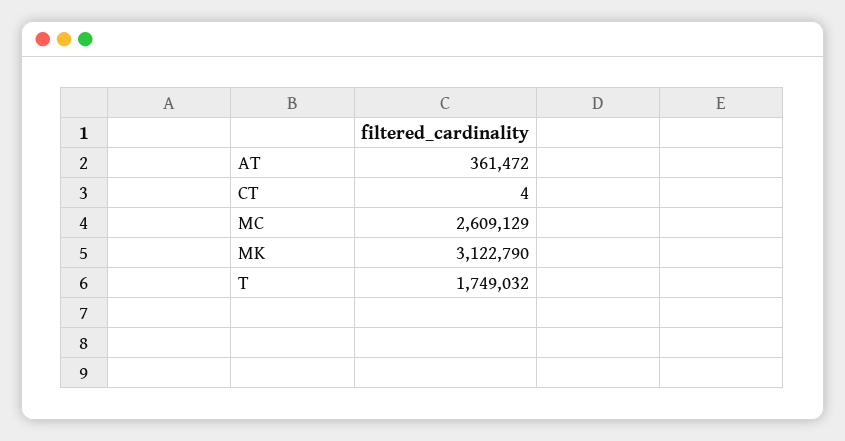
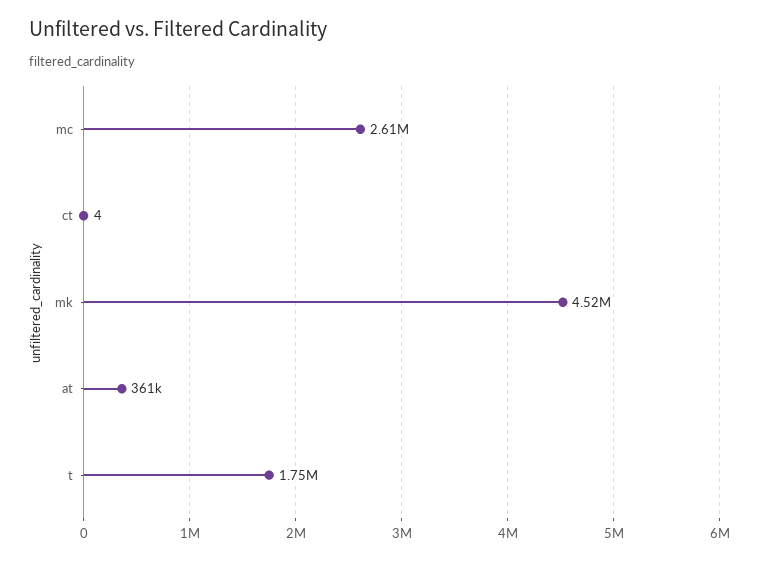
MK: 3122790 -> 4520000

